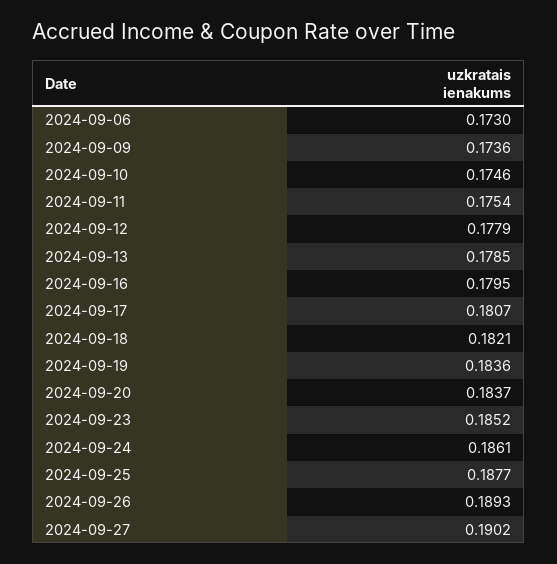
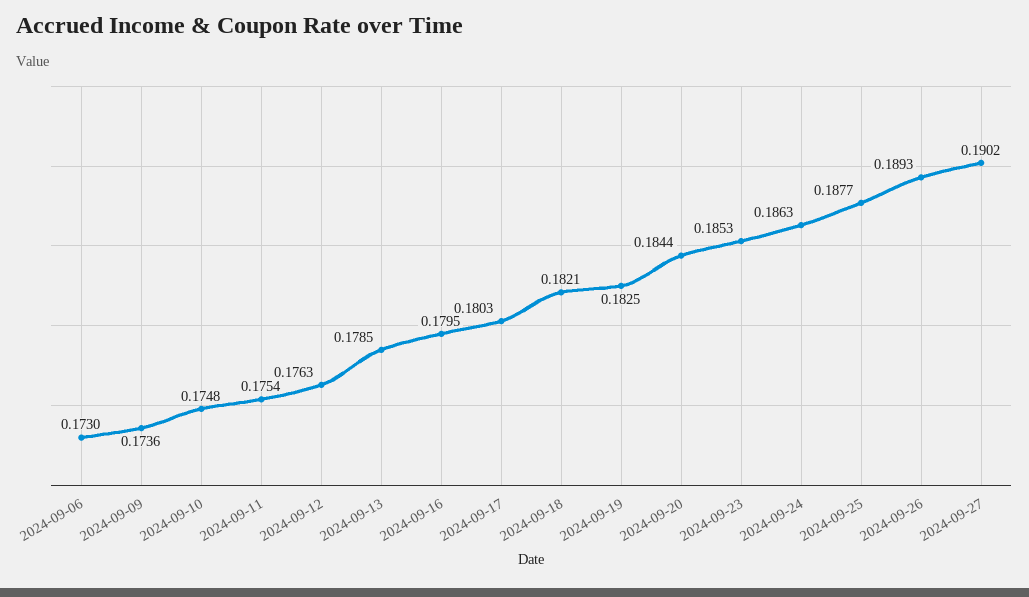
2024-09-10: 0.1746 -> 0.1748
2024-09-12: 0.1779 -> 0.1763
2024-09-17: 0.1807 -> 0.1803
2024-09-19: 0.1836 -> 0.1825
2024-09-20: 0.1837 -> 0.1844
2024-09-23: 0.1852 -> 0.1853
2024-09-24: 0.1861 -> 0.1863

